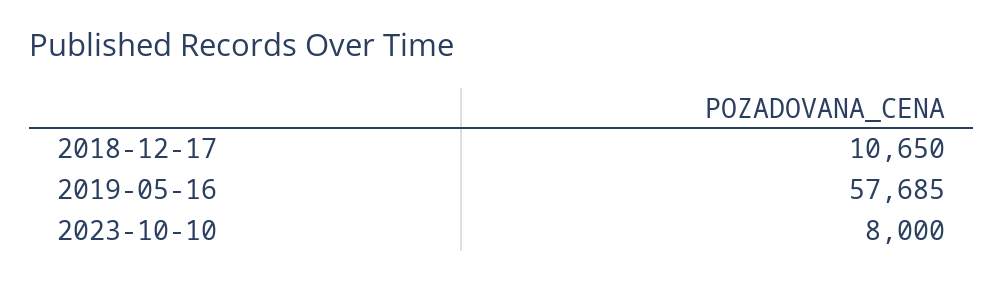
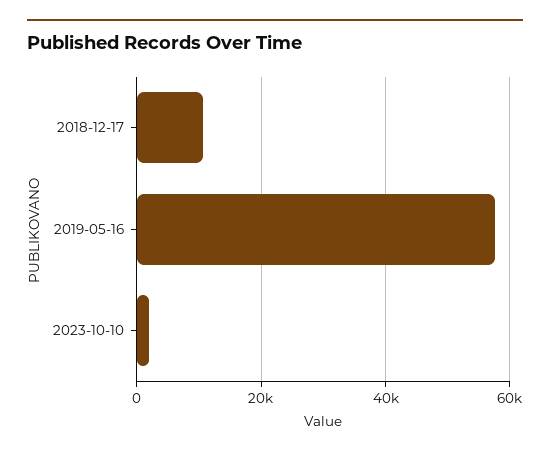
2023-10-10: 8000 -> 2000

